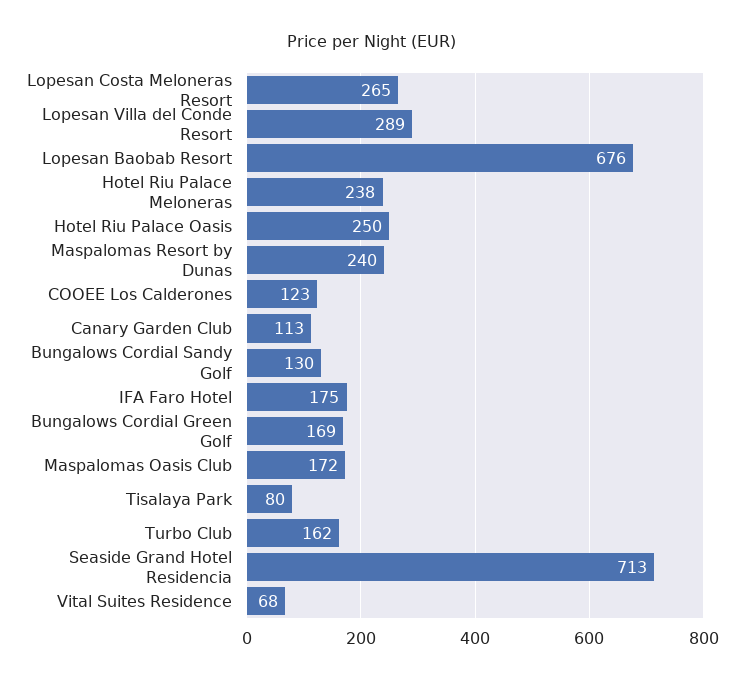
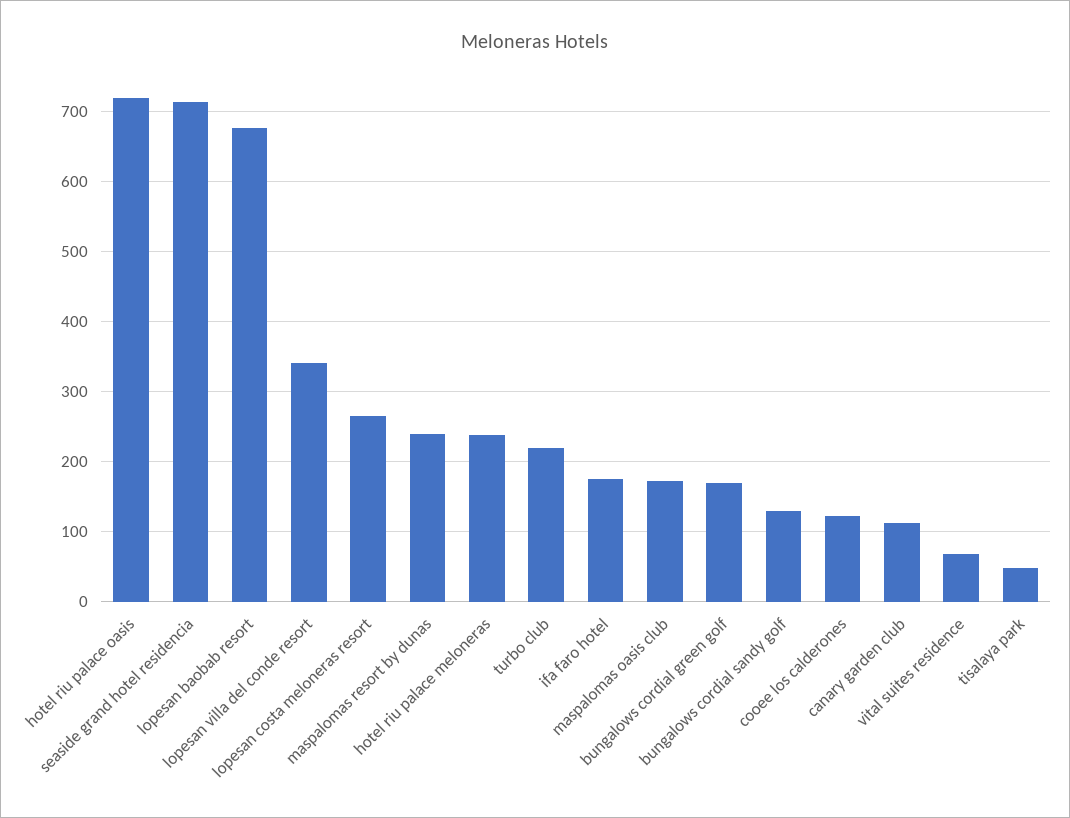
Lopesan Villa del Conde Resort: 289 -> 340
Hotel Riu Palace Oasis: 250 -> 720
Tisalaya Park: 80 -> 50
Turbo Club: 162 -> 220

